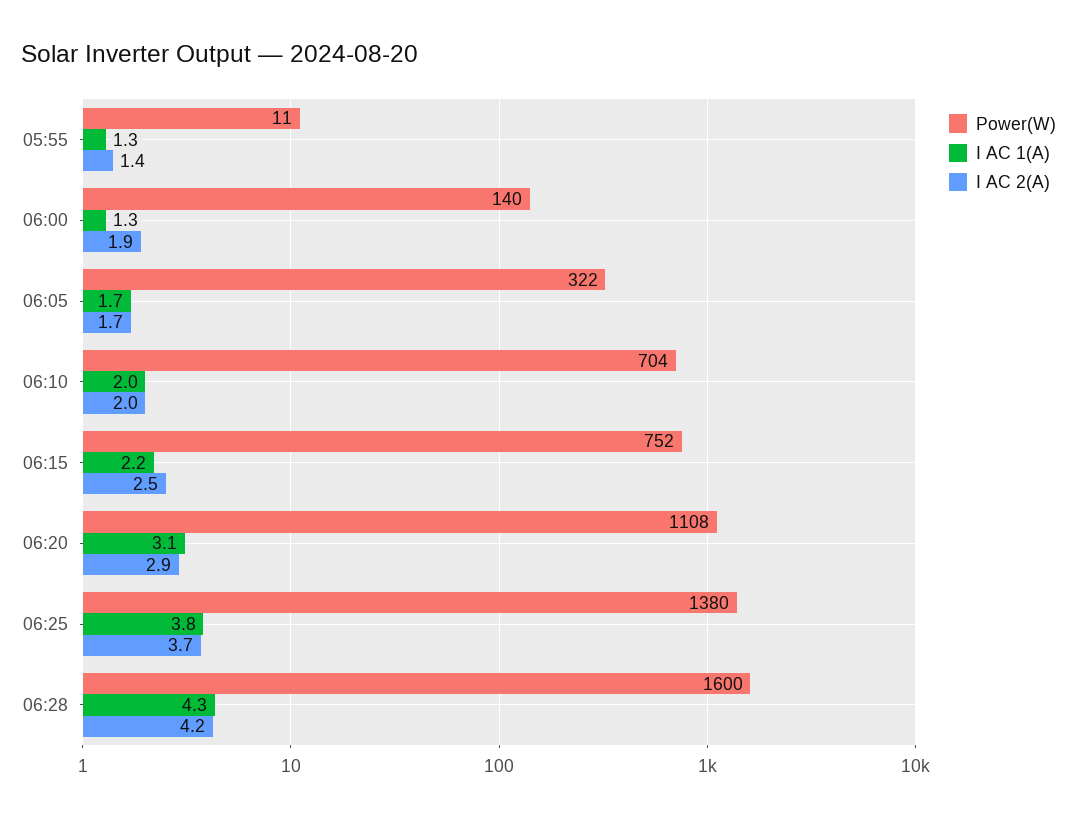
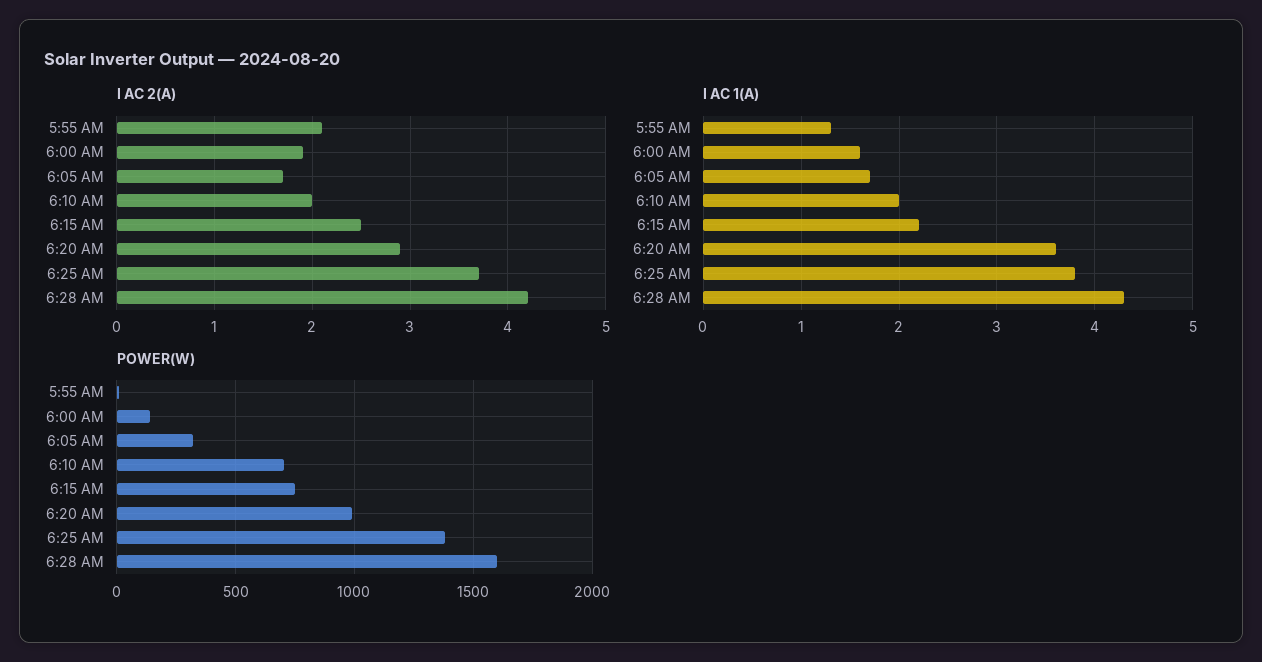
I AC 2(A), 05:55: 1.4 -> 2.1
I AC 1(A), 06:00: 1.3 -> 1.6
Power(W), 06:20: 1108 -> 1000
I AC 1(A), 06:20: 3.1 -> 3.6

